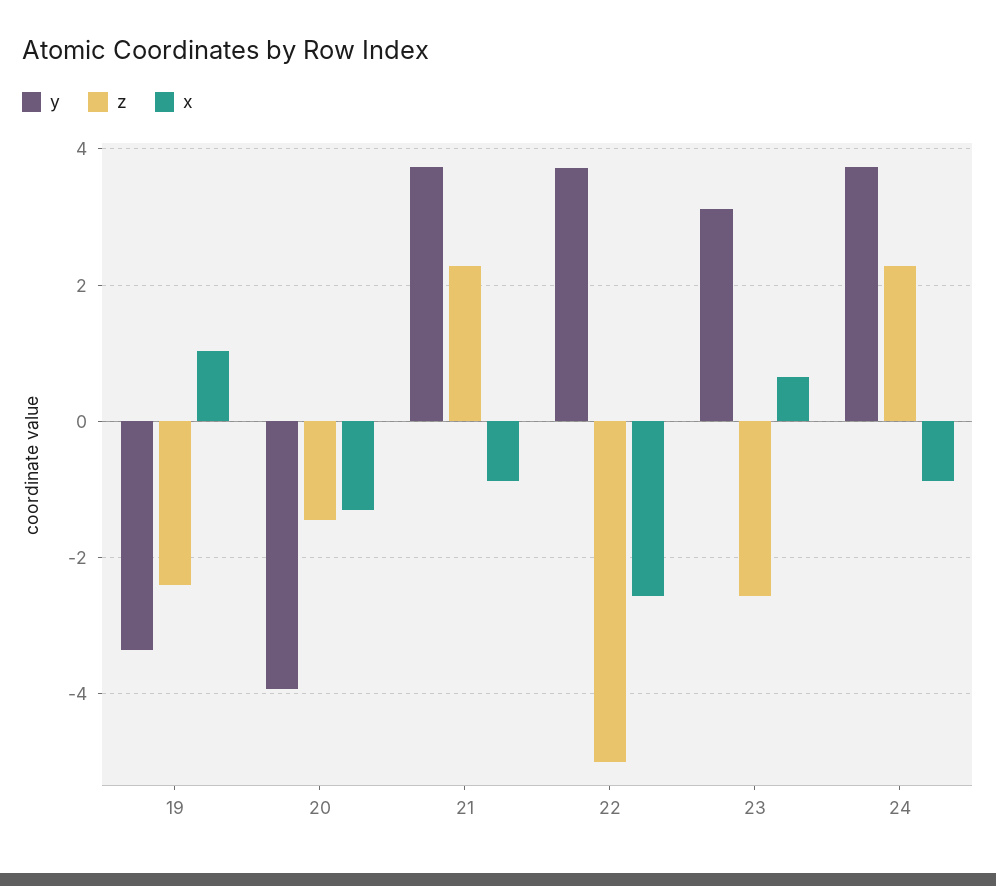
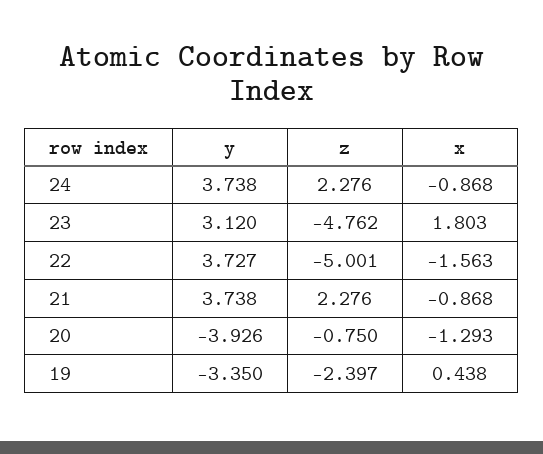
x, 19: 1 -> 0.438
z, 20: -1.4 -> -0.75
x, 22: -2.6 -> -1.563
z, 23: -2.6 -> -4.762
x, 23: 0.6 -> 1.803

